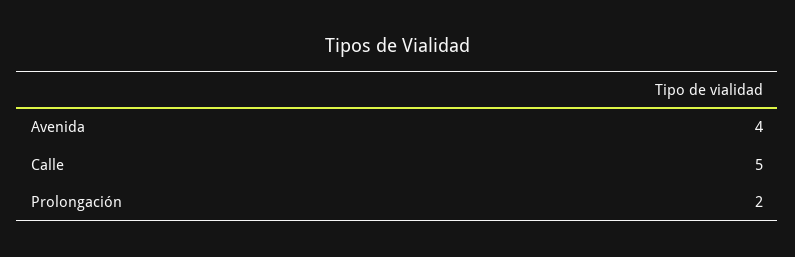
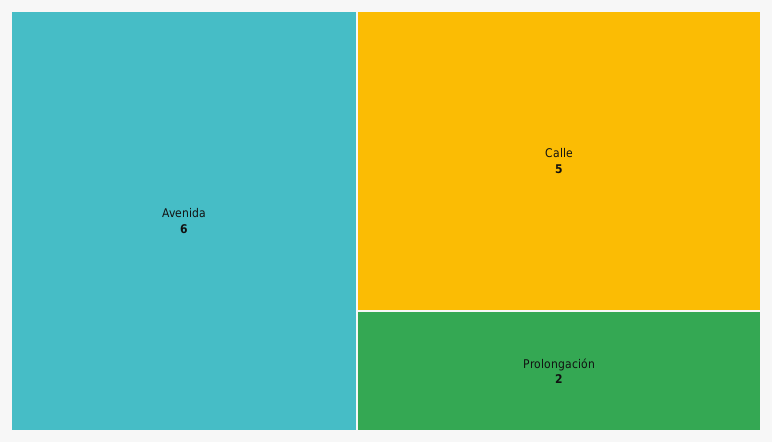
Avenida: 4 -> 6

